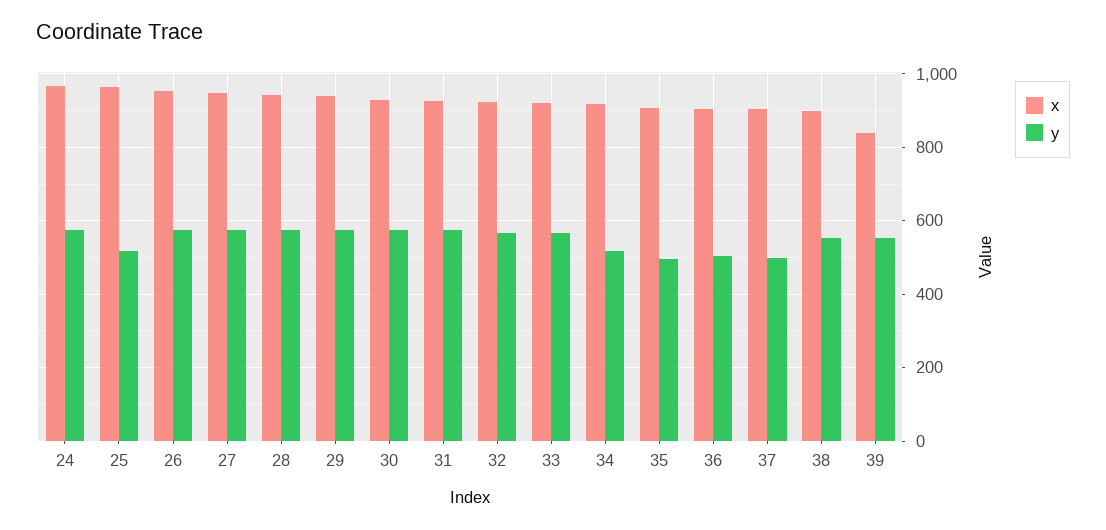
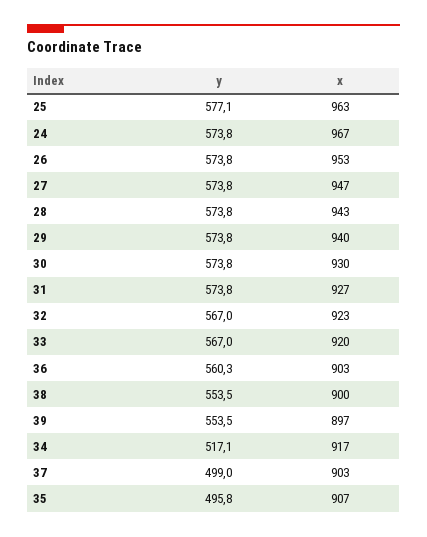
y, 25: 520 -> 577.1
y, 36: 500 -> 560.3
x, 39: 840 -> 897

